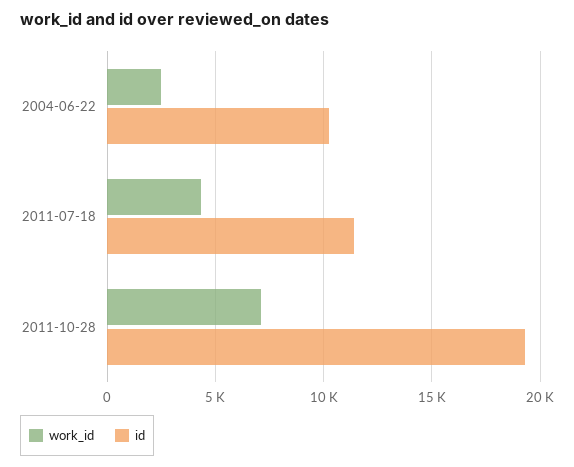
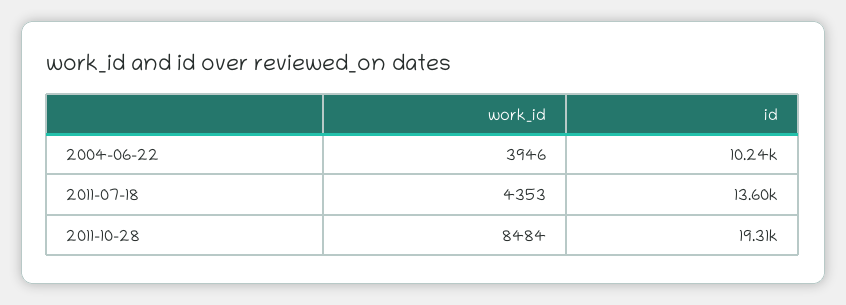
work_id, 2004-06-22: 2500 -> 3946
id, 2011-07-18: 11500 -> 13600
work_id, 2011-10-28: 7000 -> 8484

